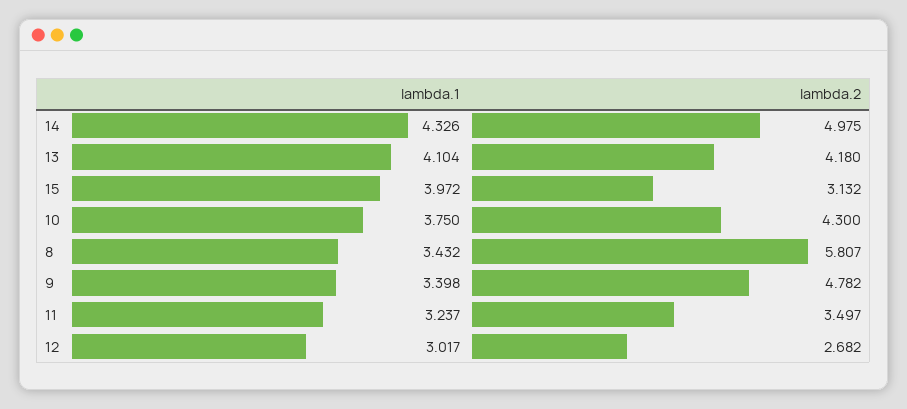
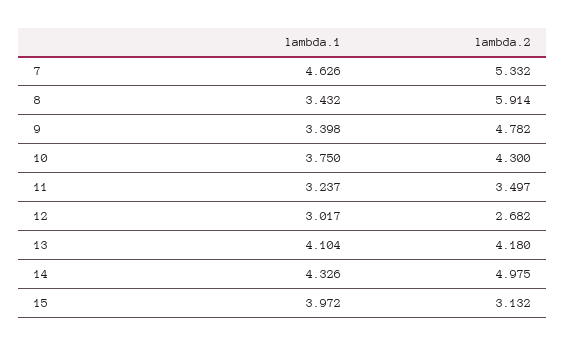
lambda.2, 8: 5.807 -> 5.914
lambda.1, 7: none -> 4.626
lambda.2, 7: none -> 5.332

